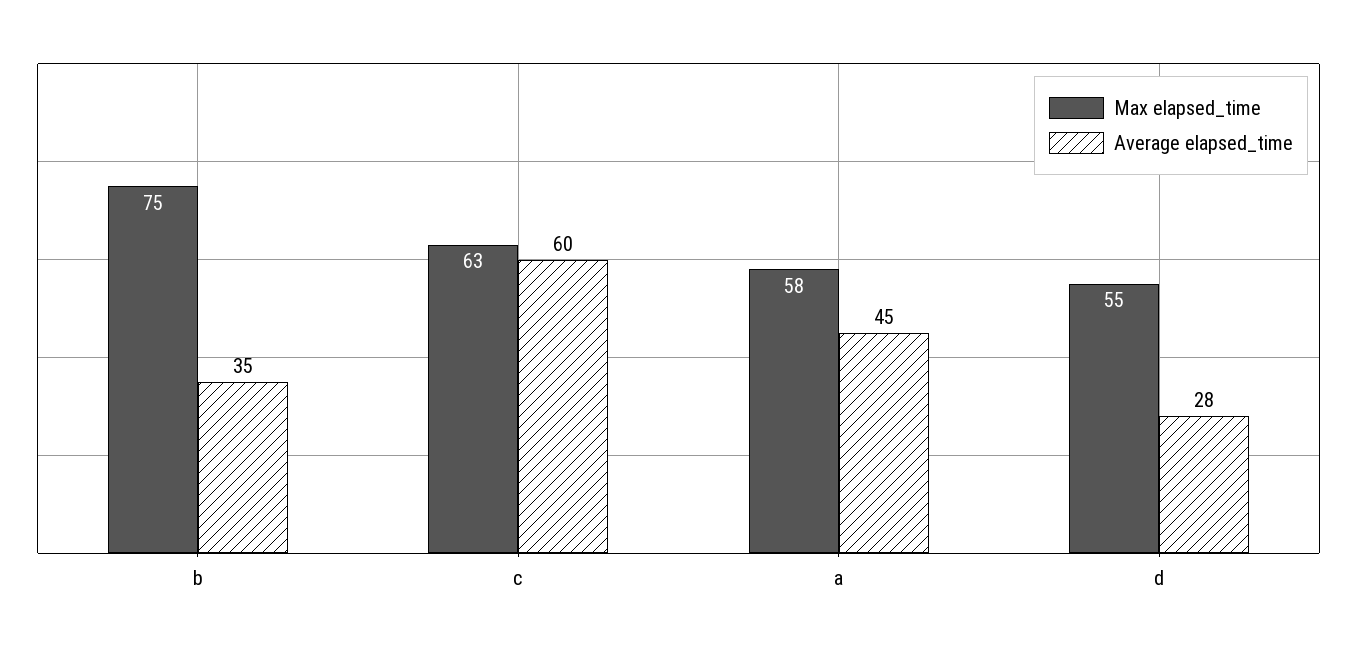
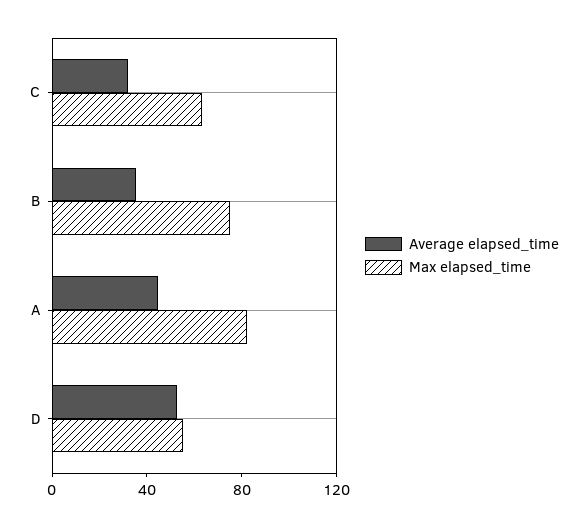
Average elapsed_time, c: 60 -> 30
Max elapsed_time, a: 58 -> 80
Average elapsed_time, d: 28 -> 50

